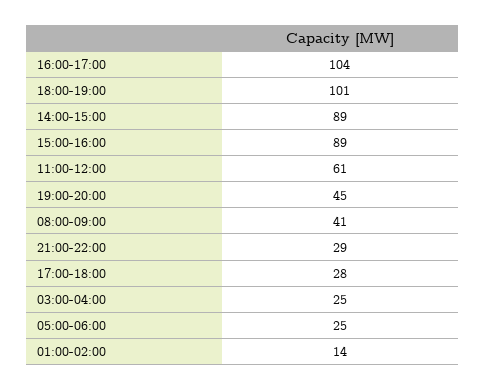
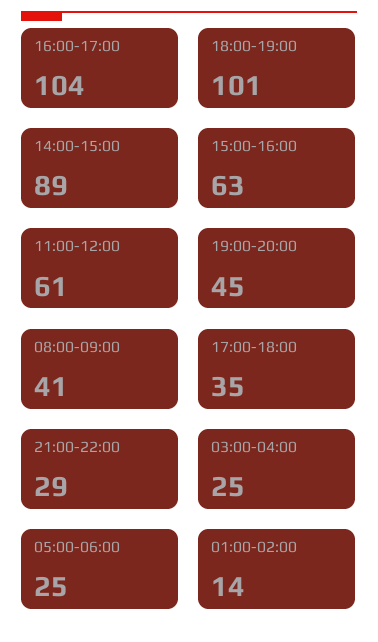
15:00-16:00: 89 -> 63
17:00-18:00: 28 -> 35

